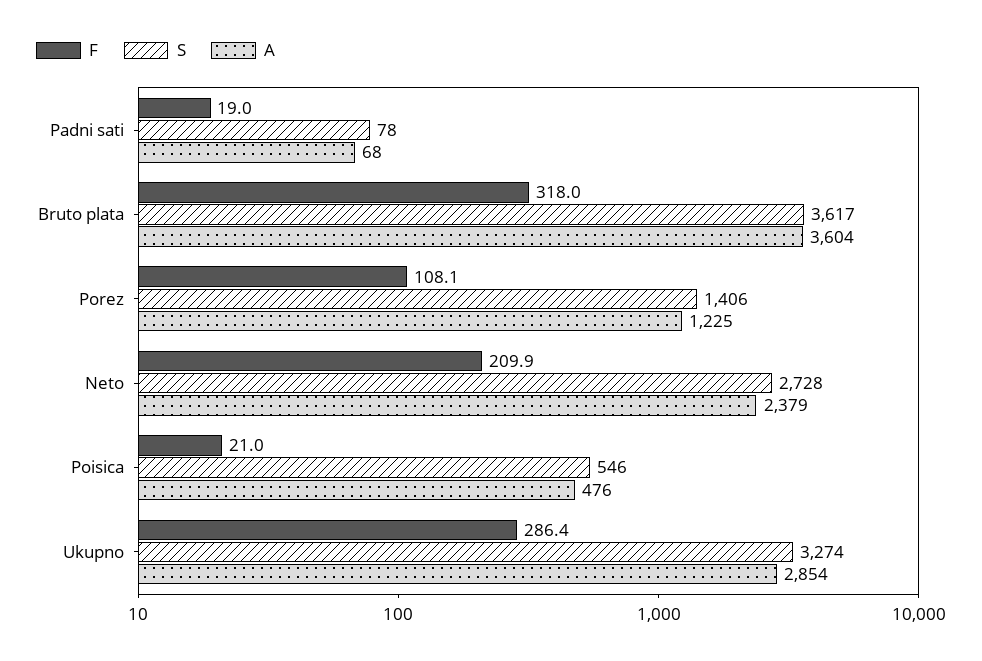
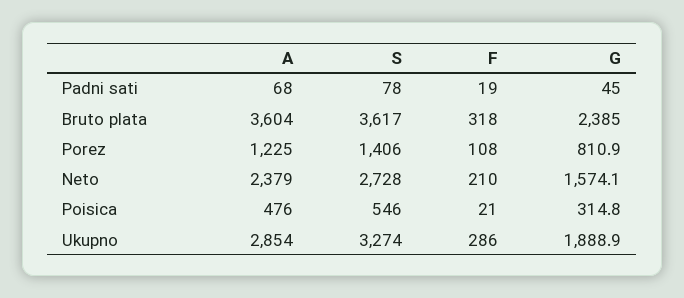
G, Padni sati: none -> 45
G, Bruto plata: none -> 2385
G, Porez: none -> 810.9
G, Neto: none -> 1574.1
G, Poisica: none -> 314.8
G, Ukupno: none -> 1888.9

